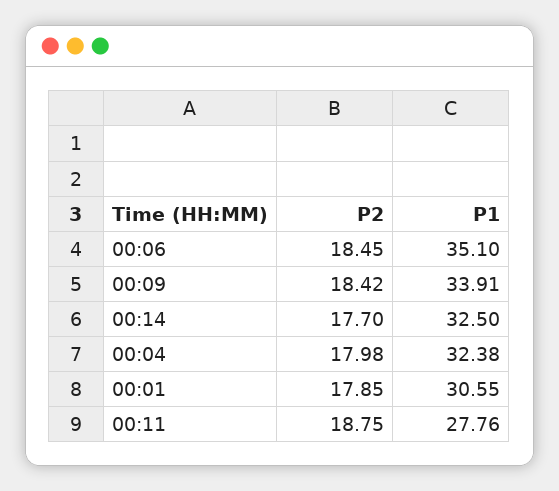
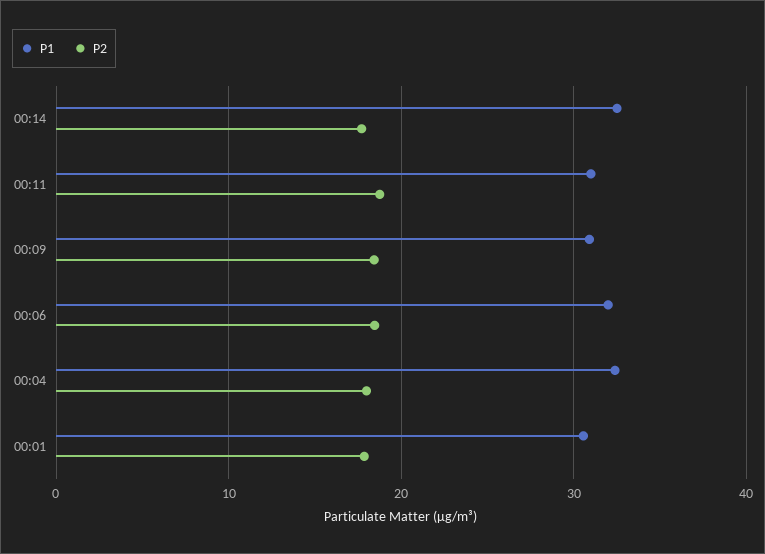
P1, 00:06: 35.1 -> 32
P1, 00:09: 33.91 -> 31
P1, 00:11: 27.76 -> 31

